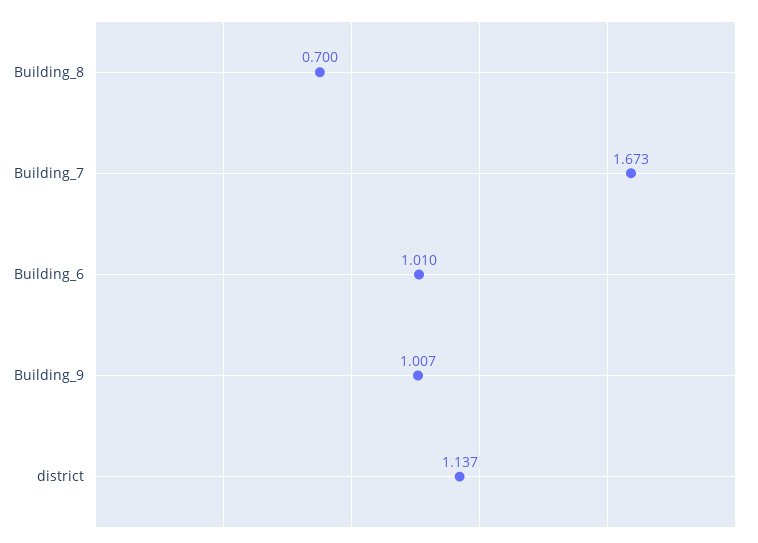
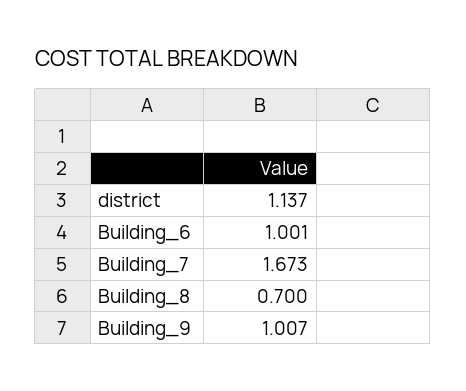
Building_6: 1.01 -> 1.001

